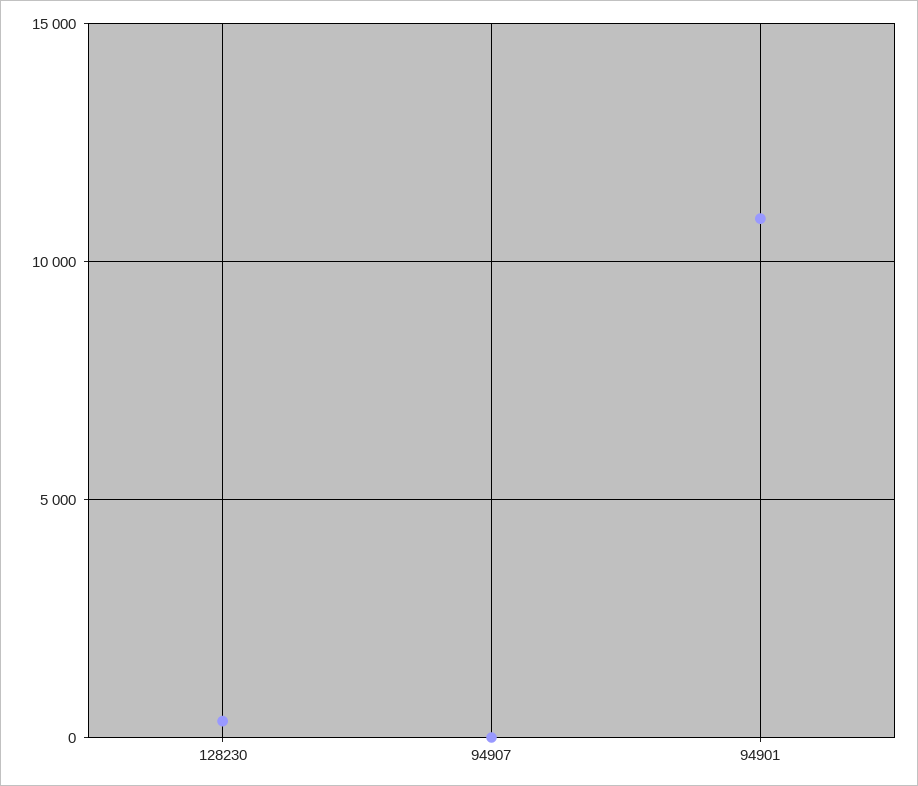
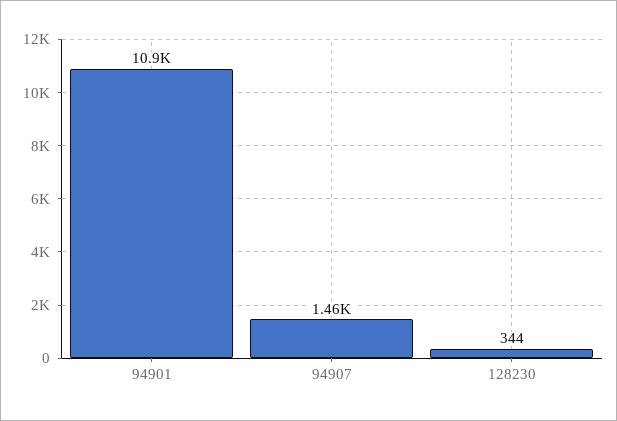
94907: 0 -> 1460

